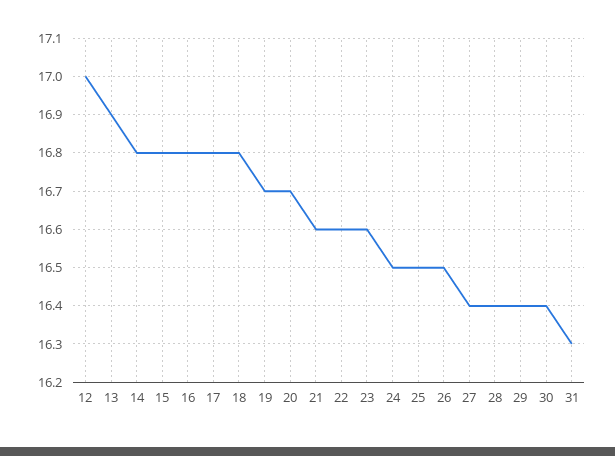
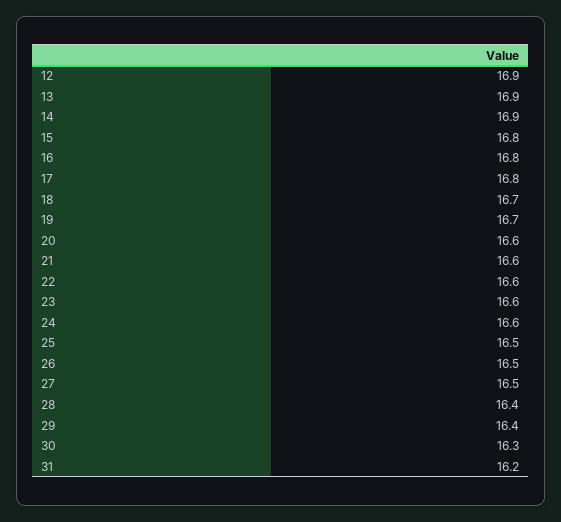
12: 17 -> 16.9
14: 16.8 -> 16.9
18: 16.8 -> 16.7
20: 16.7 -> 16.6
24: 16.5 -> 16.6
27: 16.4 -> 16.5
30: 16.4 -> 16.3
31: 16.3 -> 16.2

